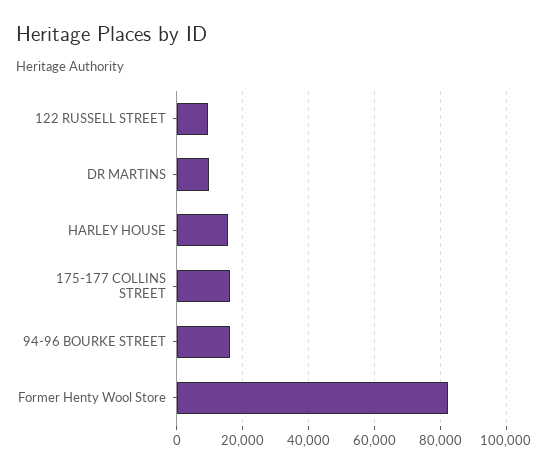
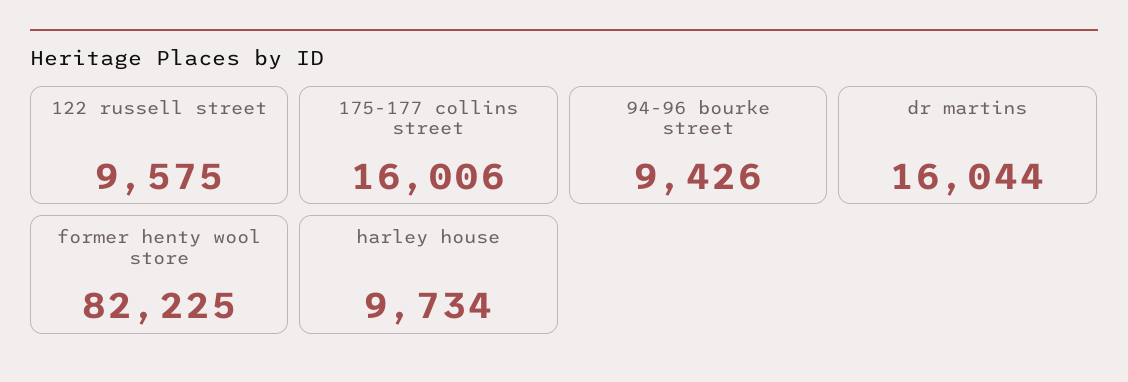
DR MARTINS: 10000 -> 16044
HARLEY HOUSE: 16000 -> 9734
94-96 BOURKE STREET: 16000 -> 9426

